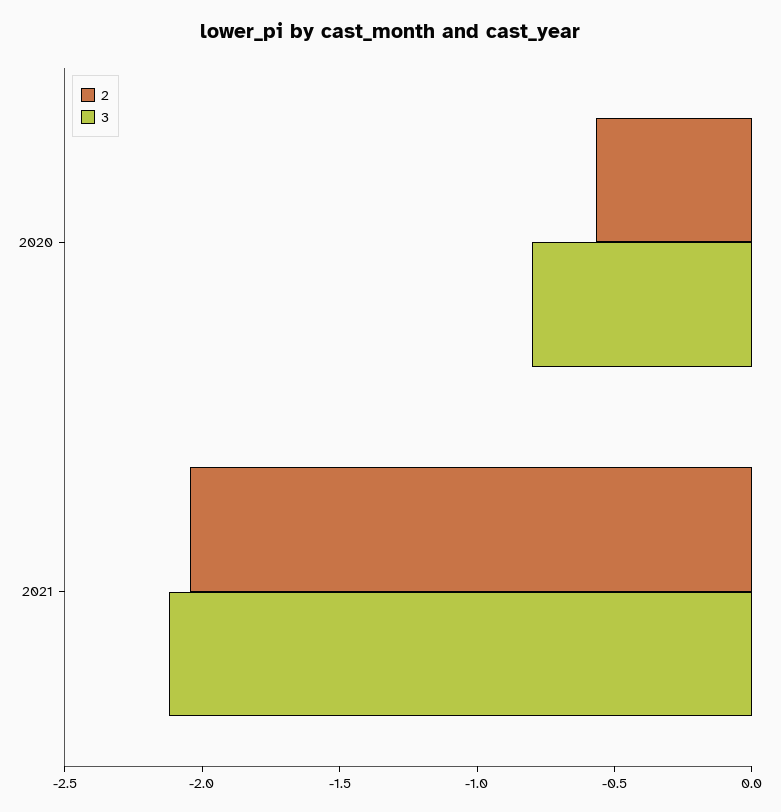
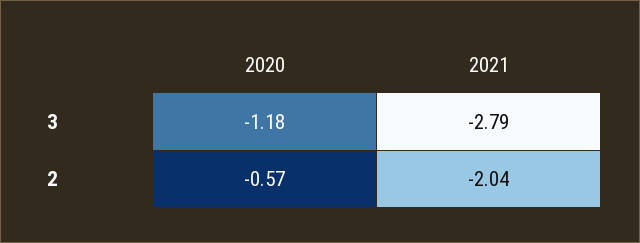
3, 2020: -0.8 -> -1.18
3, 2021: -2.1 -> -2.79

